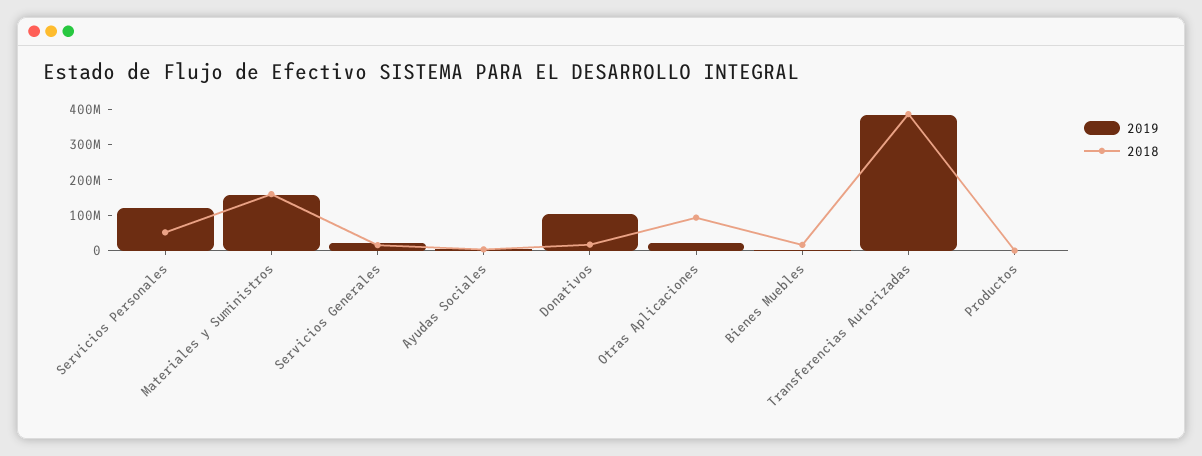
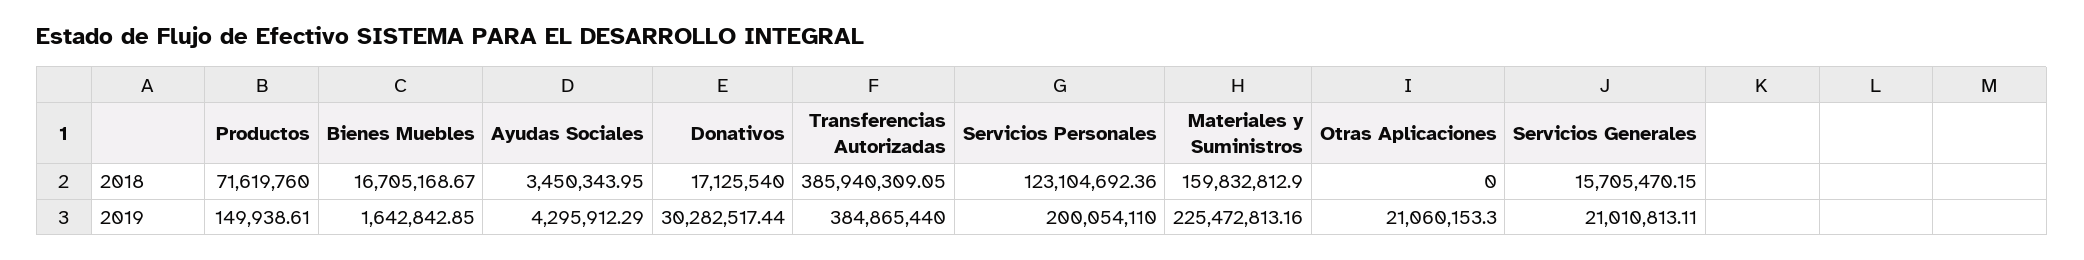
2019, Servicios Personales: 125000000 -> 200054110
2018, Servicios Personales: 50000000 -> 123104692.36
2019, Materiales y Suministros: 150000000 -> 225472813.16
2019, Donativos: 100000000 -> 30282517.44
2018, Otras Aplicaciones: 100000000 -> 0
2018, Productos: 0 -> 71619760

